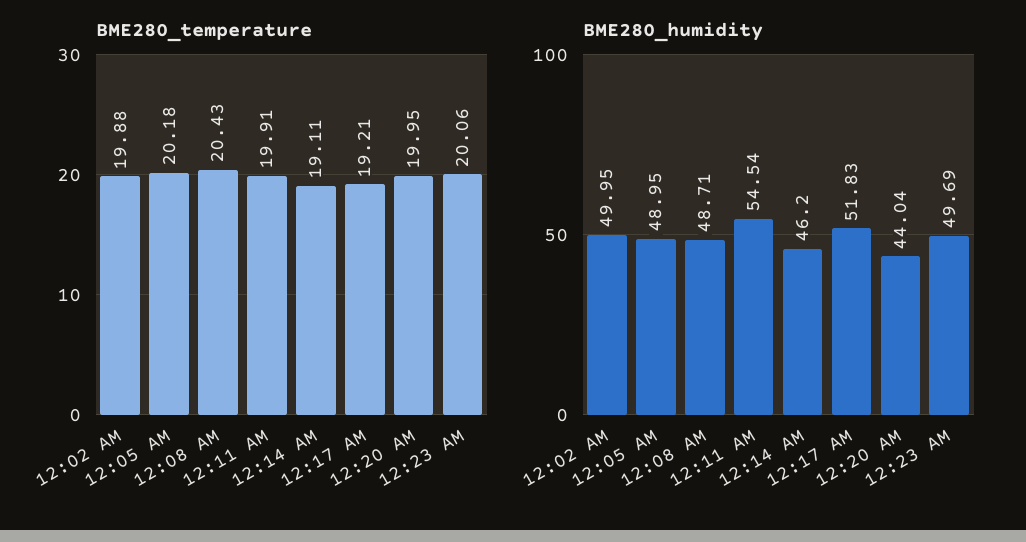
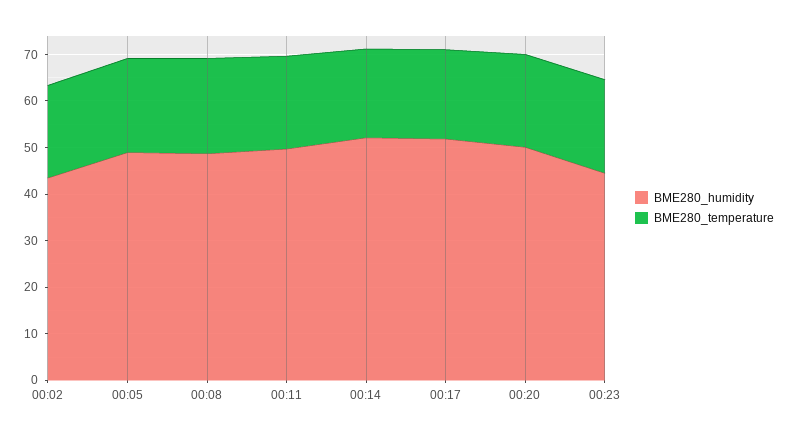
BME280_humidity, 12:02 AM: 49.95 -> 44
BME280_humidity, 12:11 AM: 54.54 -> 50
BME280_humidity, 12:14 AM: 46.2 -> 52
BME280_humidity, 12:20 AM: 44.04 -> 50
BME280_humidity, 12:23 AM: 49.69 -> 44

